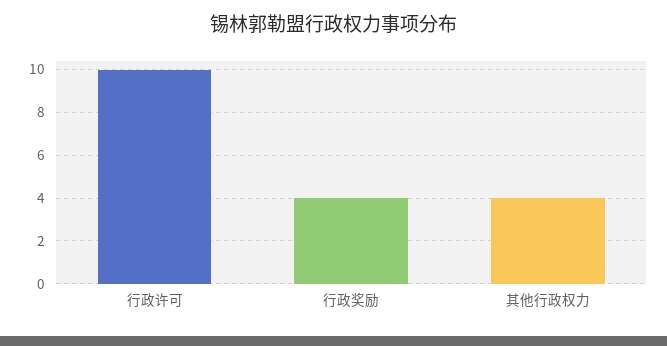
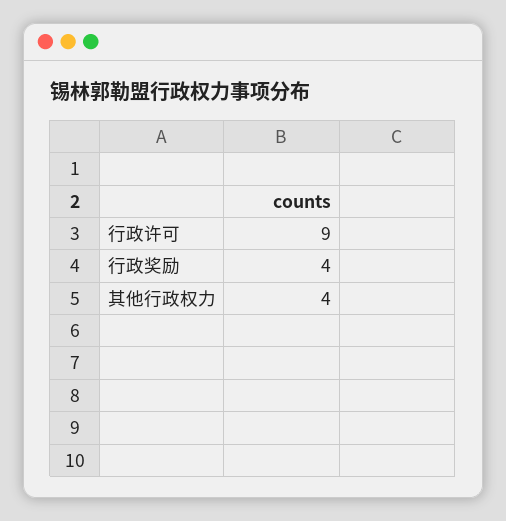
行政许可: 10 -> 9

